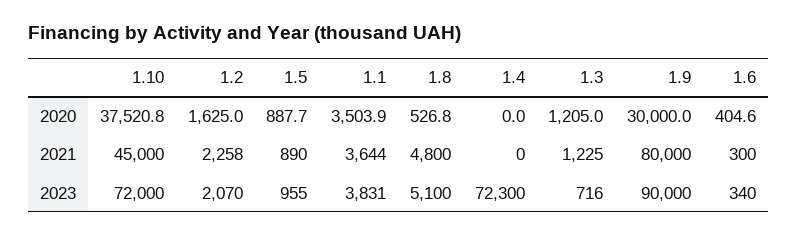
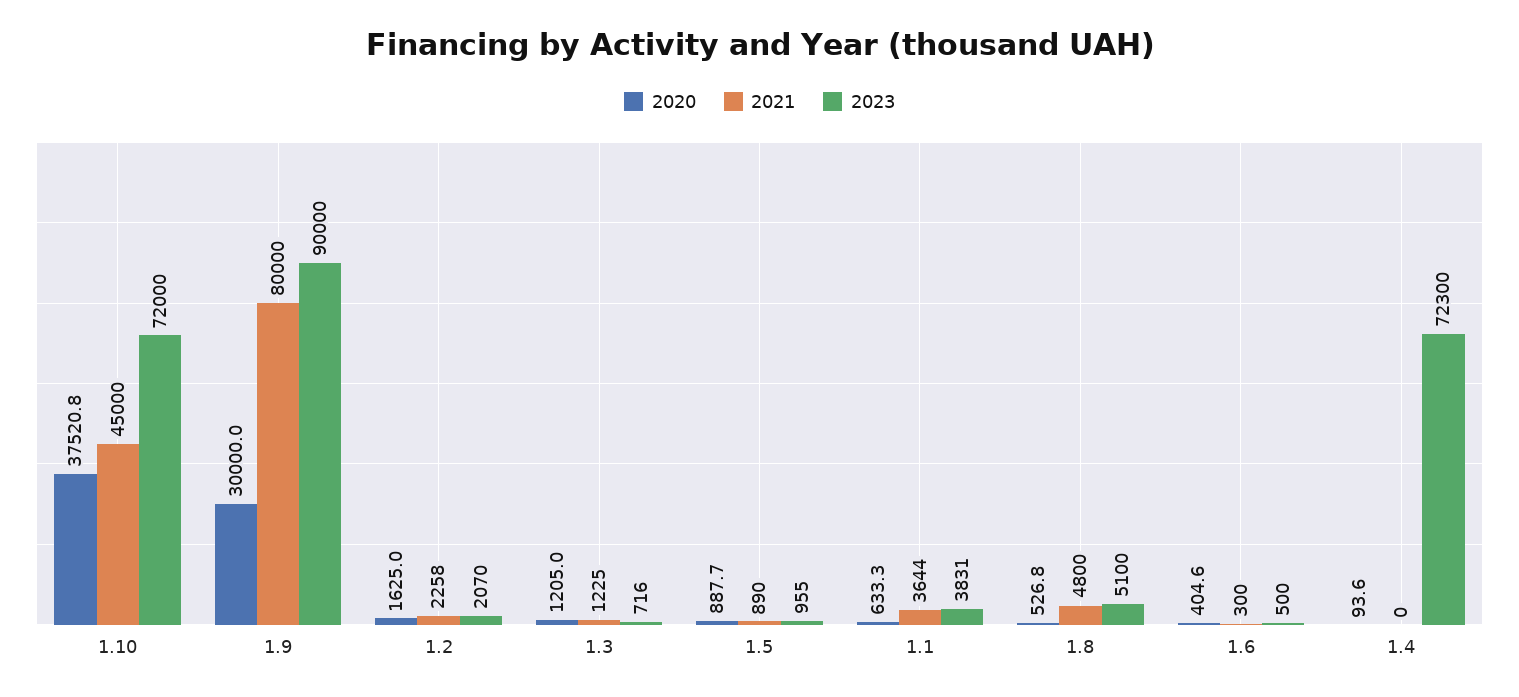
2020, 1.1: 3503.9 -> 633.3
2020, 1.4: 0 -> 93.6
2023, 1.6: 340 -> 500

